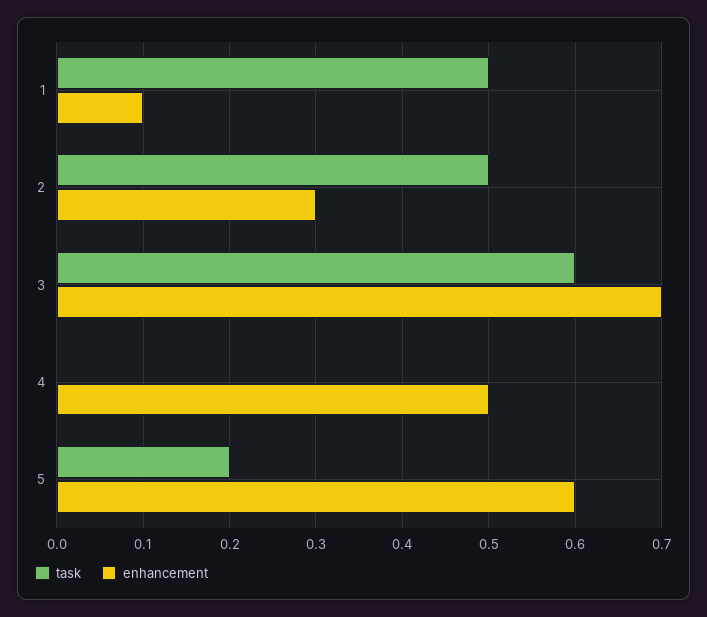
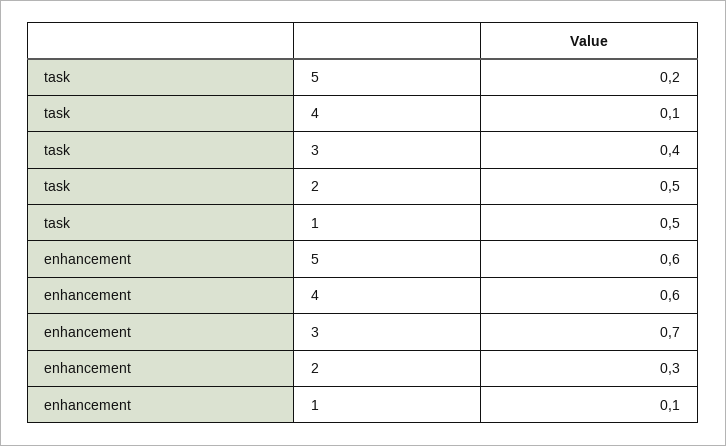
task, 3: 0.6 -> 0.4
task, 4: 0 -> 0.1
enhancement, 4: 0.5 -> 0.6

